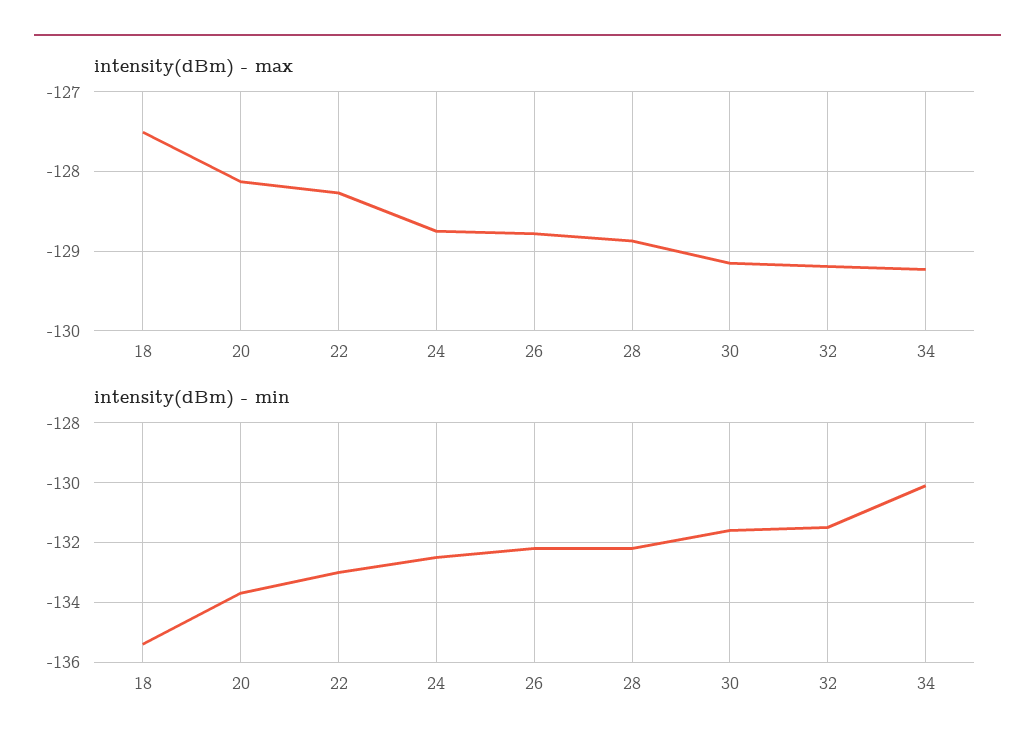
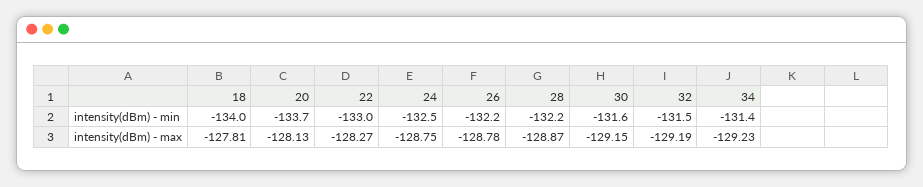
intensity(dBm) - max, 18: -127.5 -> -127.81
intensity(dBm) - min, 18: -135.5 -> -134
intensity(dBm) - min, 34: -130 -> -131.4

